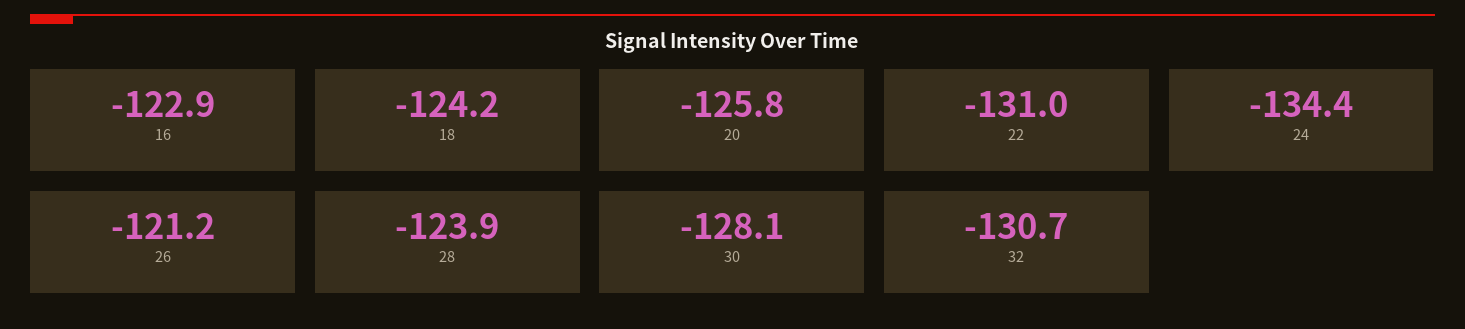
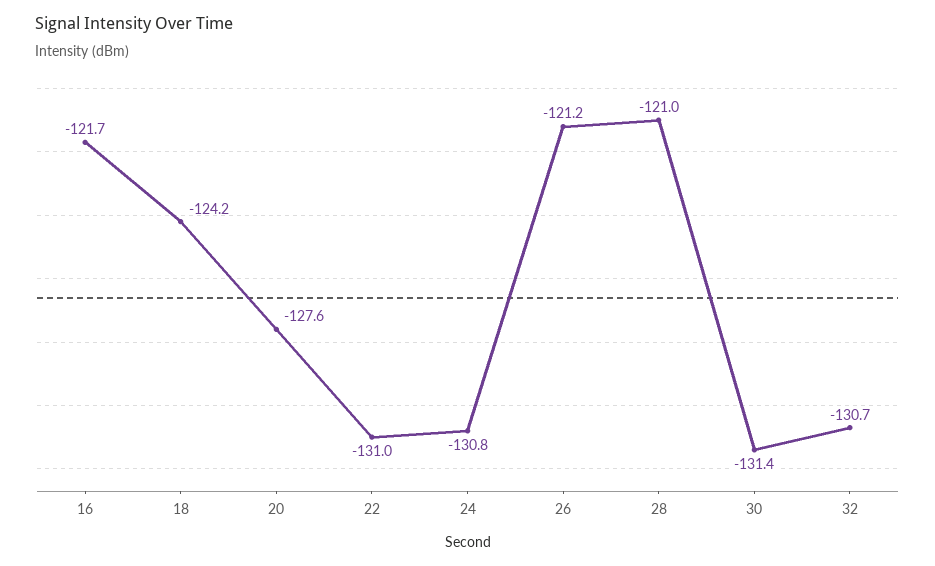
16: -122.9 -> -121.7
20: -125.8 -> -127.6
24: -134.4 -> -130.8
28: -123.9 -> -121
30: -128.1 -> -131.4

